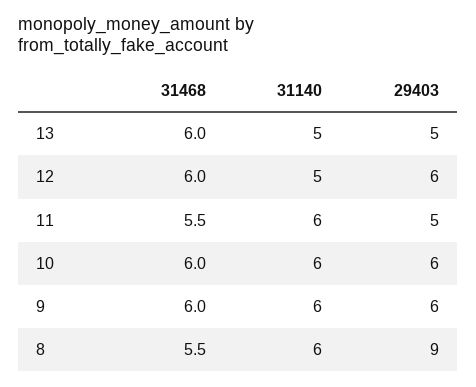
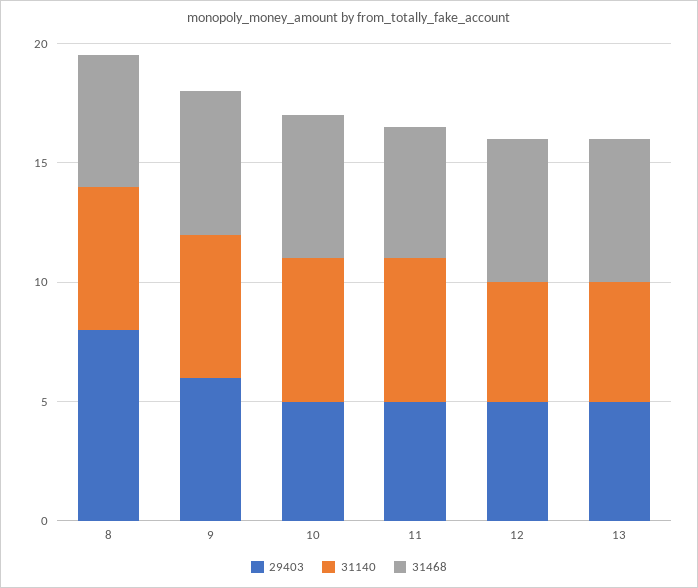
29403, 12: 6 -> 5
29403, 10: 6 -> 5
29403, 8: 9 -> 8

